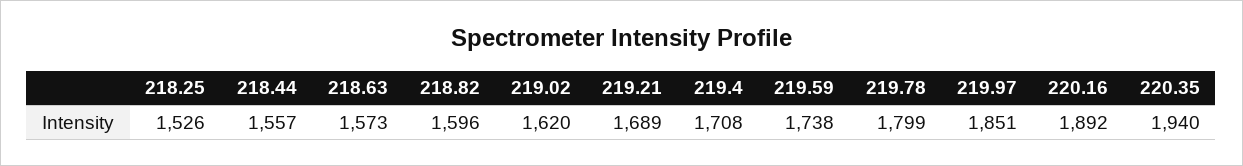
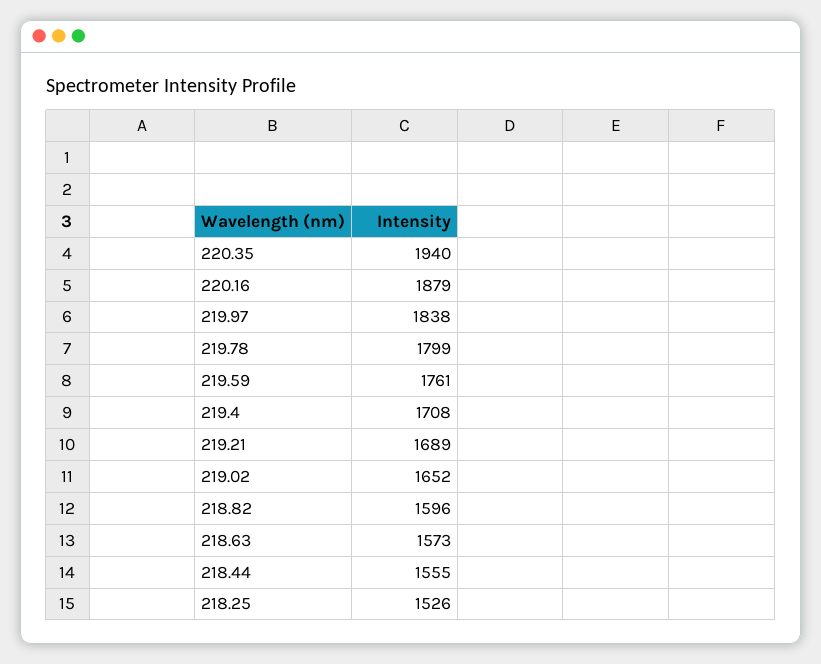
218.44: 1557 -> 1555
219.02: 1620 -> 1652
219.59: 1738 -> 1761
219.97: 1851 -> 1838
220.16: 1892 -> 1879

